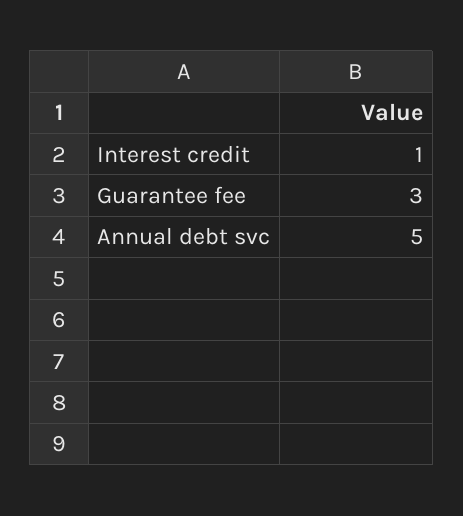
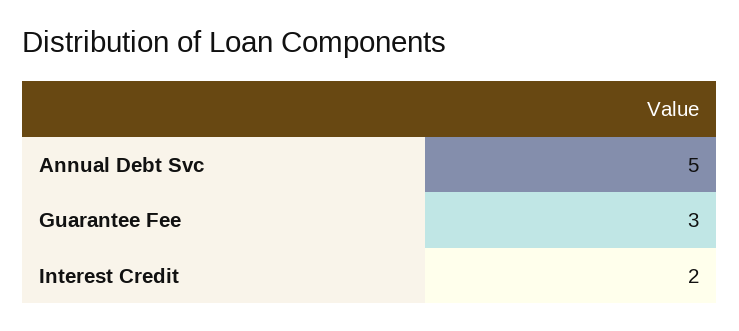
Interest credit: 1 -> 2

